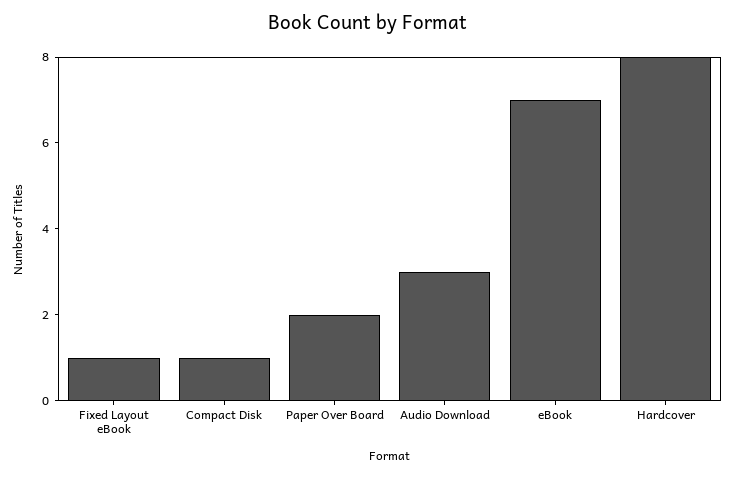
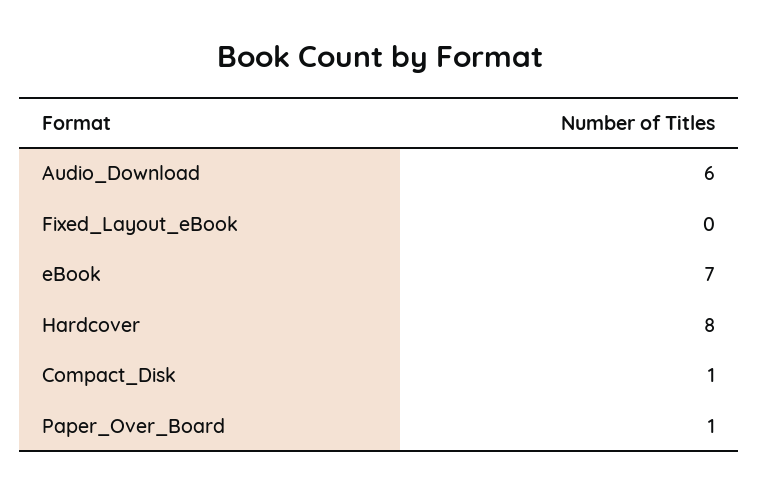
Fixed Layout eBook: 1 -> 0
Paper Over Board: 2 -> 1
Audio Download: 3 -> 6

